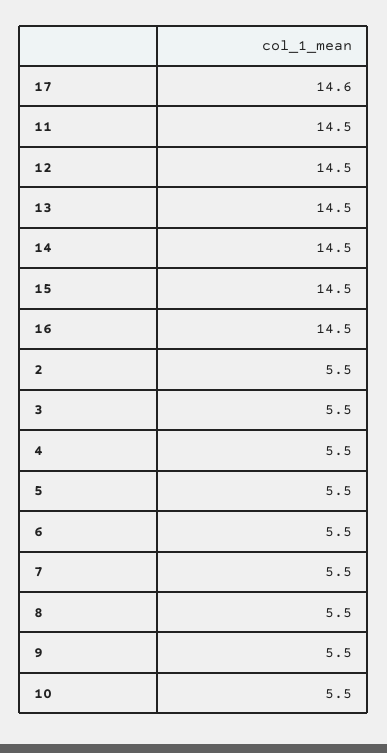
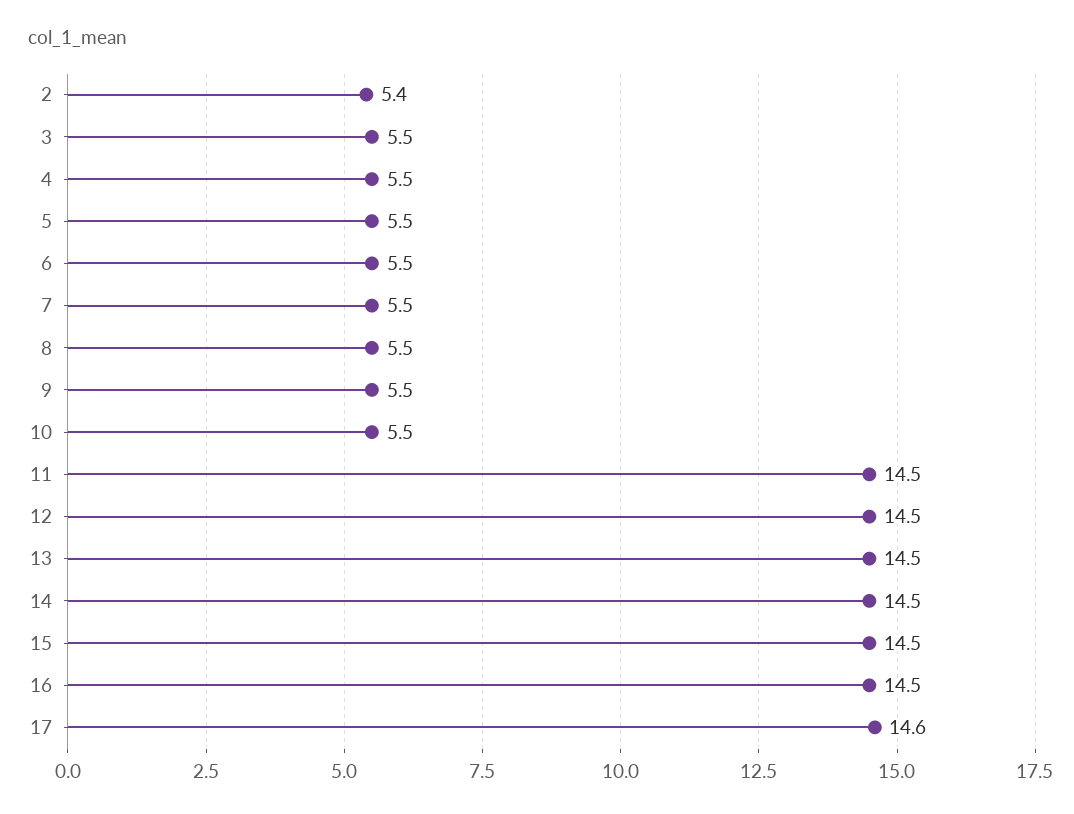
2: 5.5 -> 5.4

